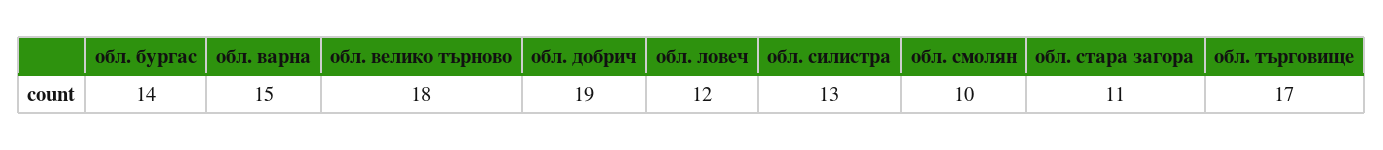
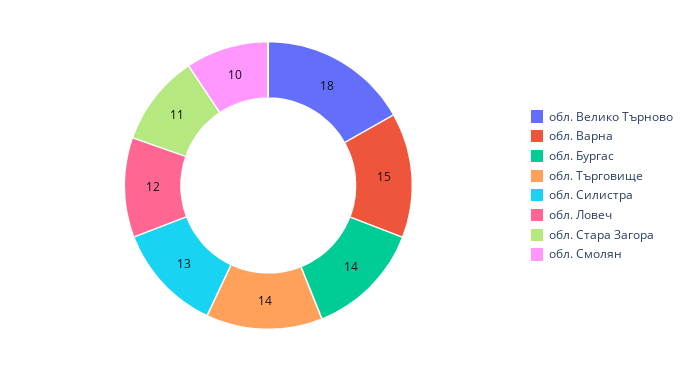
обл. добрич: 19 -> none
обл. търговище: 17 -> 14

